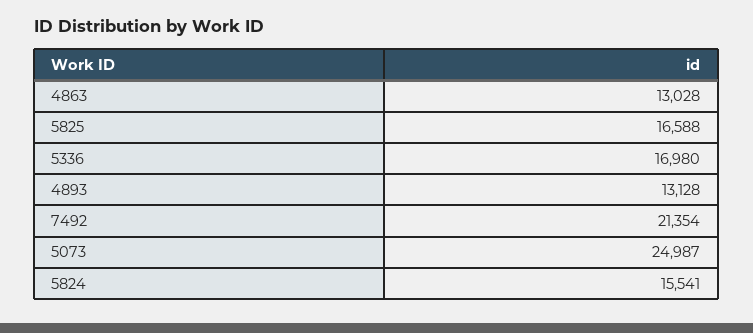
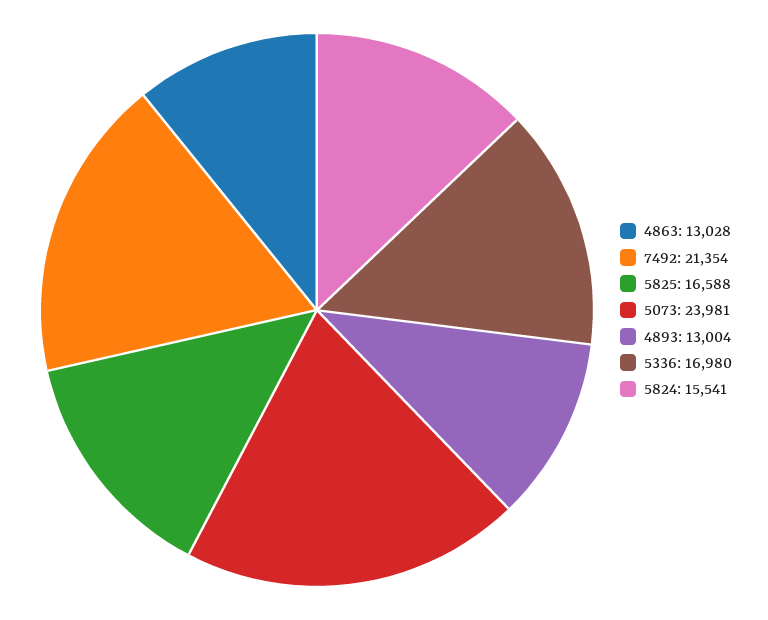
4893: 13128 -> 13004
5073: 24987 -> 23981

